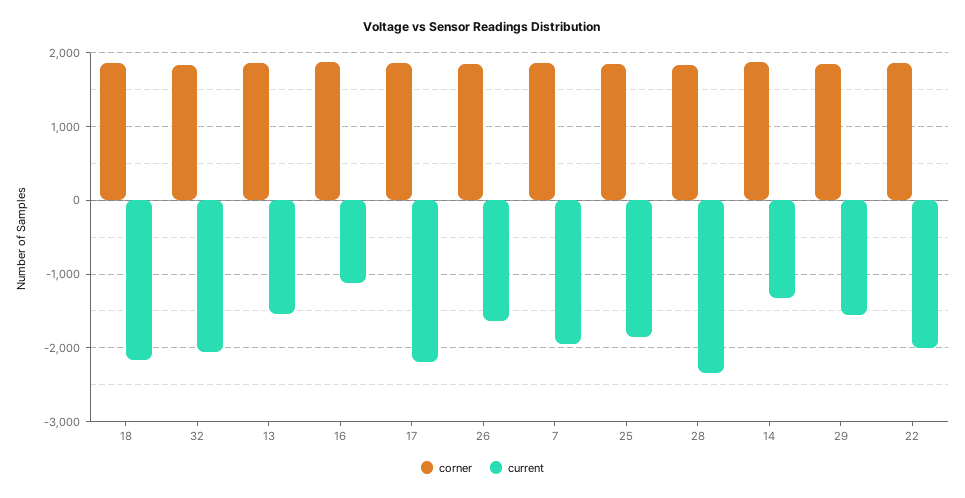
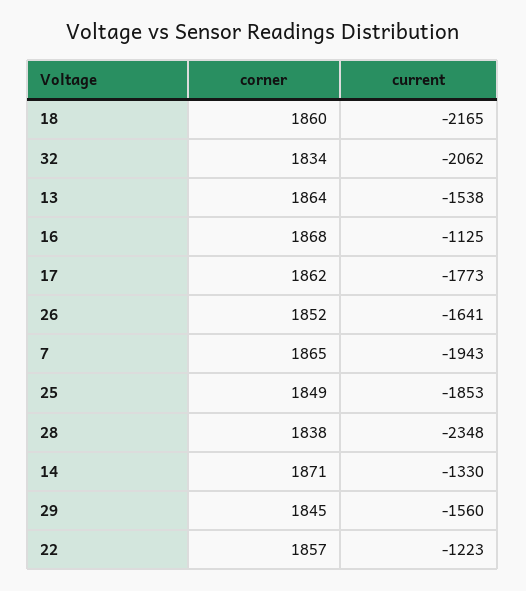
current, 17: -2200 -> -1773
current, 22: -2000 -> -1223

